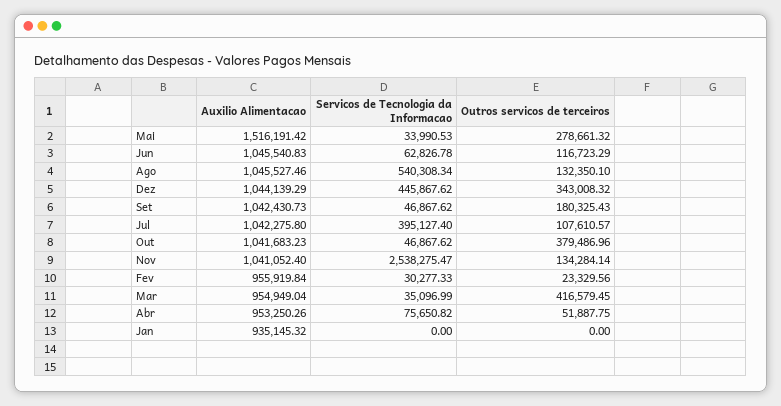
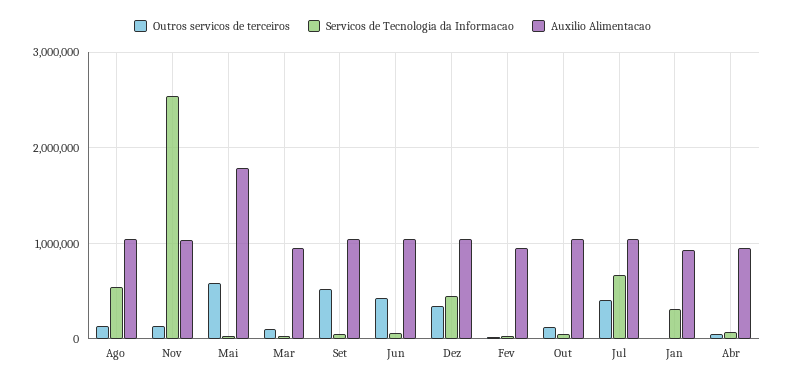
Auxilio Alimentacao, Mai: 1516191.42 -> 1800000
Outros servicos de terceiros, Mai: 278661.32 -> 600000
Outros servicos de terceiros, Jun: 116723.29 -> 400000
Outros servicos de terceiros, Set: 180325.43 -> 500000
Servicos de Tecnologia da Informacao, Jul: 395127.4 -> 700000
Outros servicos de terceiros, Jul: 107610.57 -> 400000
Outros servicos de terceiros, Out: 379486.96 -> 100000
Outros servicos de terceiros, Mar: 416579.45 -> 100000
Servicos de Tecnologia da Informacao, Jan: 0 -> 300000

